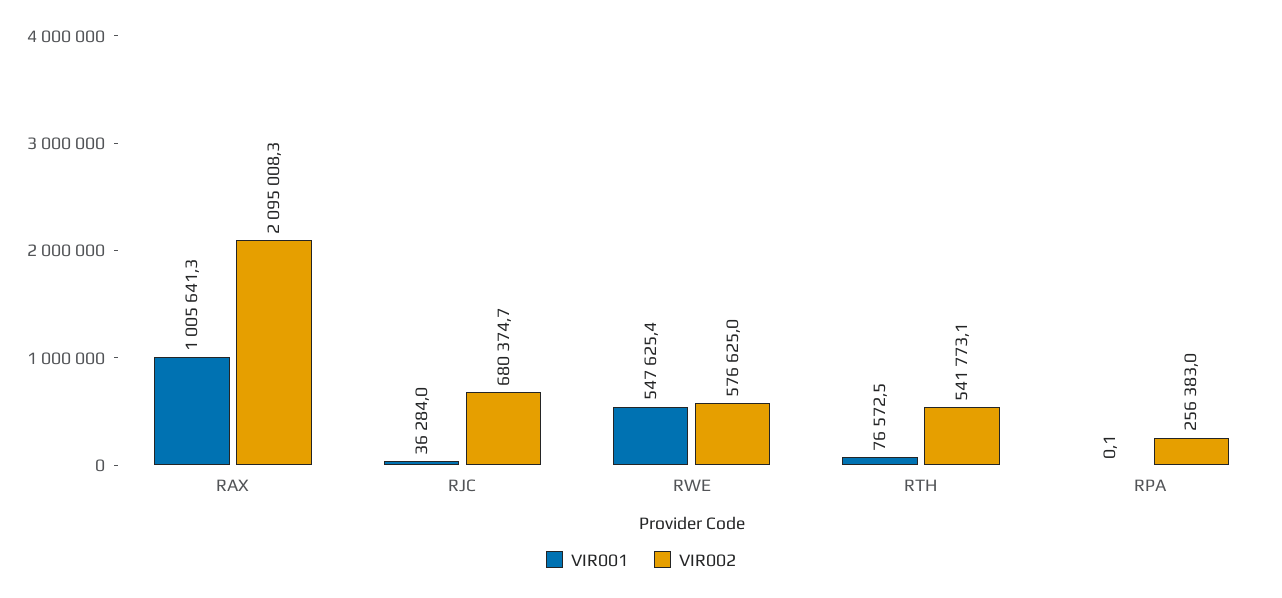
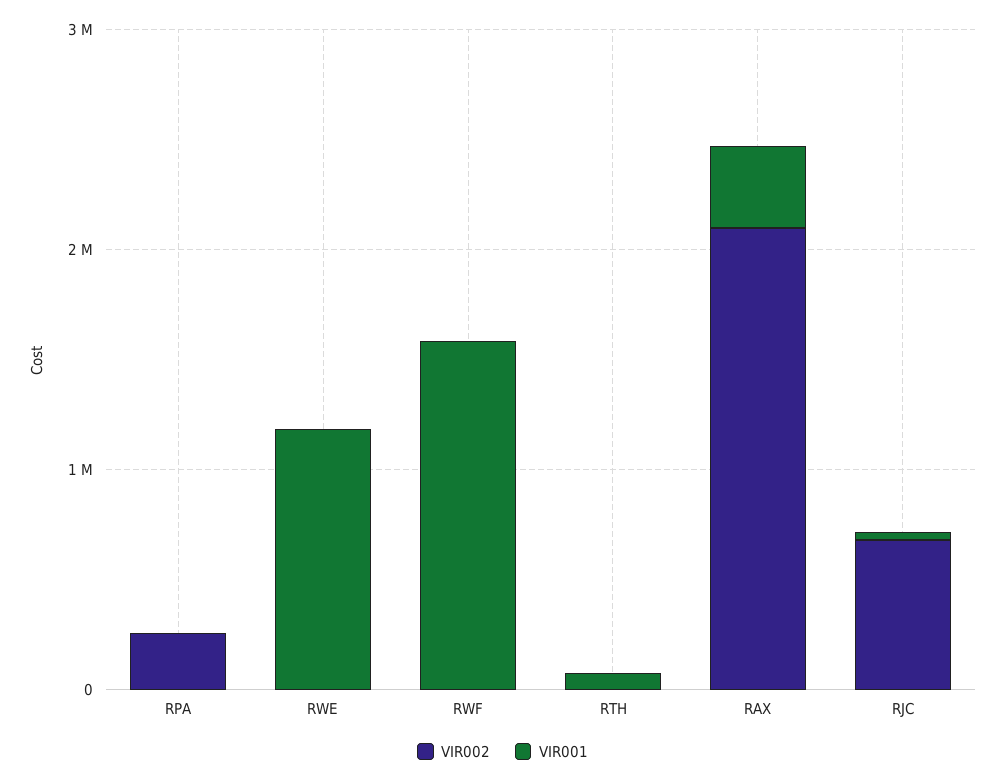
VIR001, RAX: 1005641.3 -> 400000
VIR001, RWE: 547625.4 -> 1200000
VIR002, RWE: 576625 -> 0
VIR002, RTH: 541773.1 -> 0
VIR002, RWF: none -> 0
VIR001, RWF: none -> 1600000

